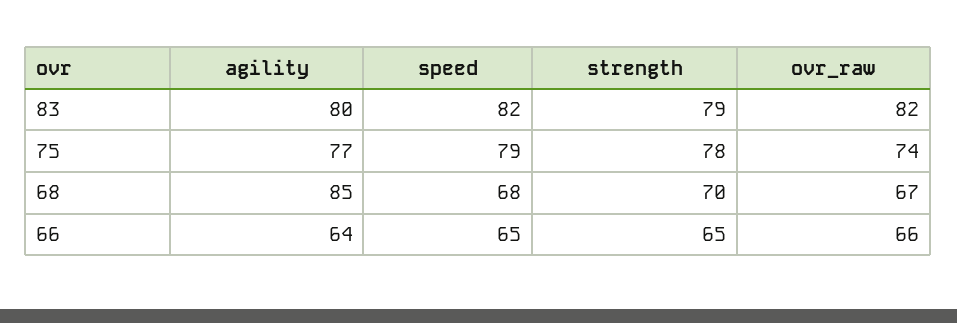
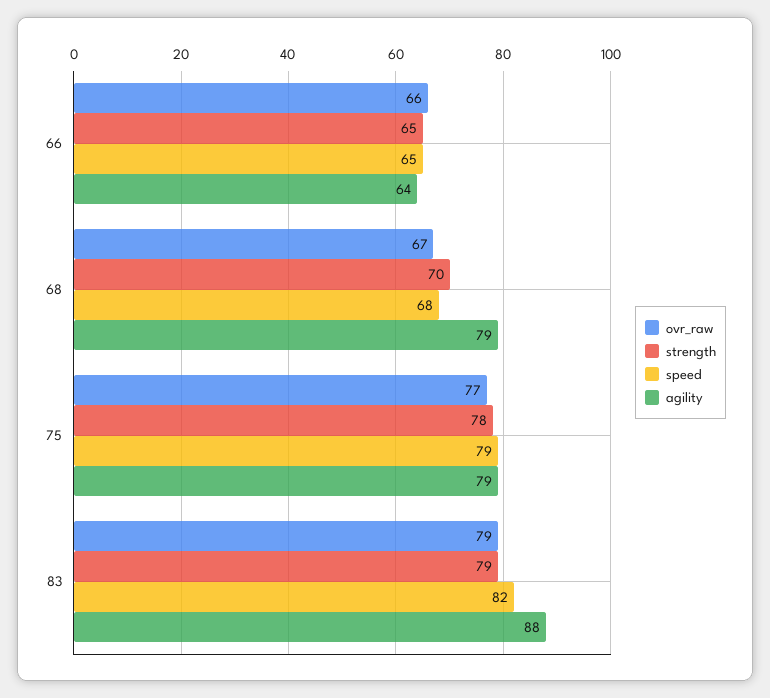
agility, 83: 80 -> 88
ovr_raw, 83: 82 -> 79
agility, 75: 77 -> 79
ovr_raw, 75: 74 -> 77
agility, 68: 85 -> 79

